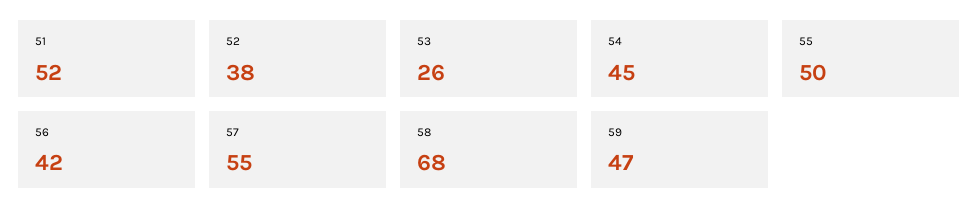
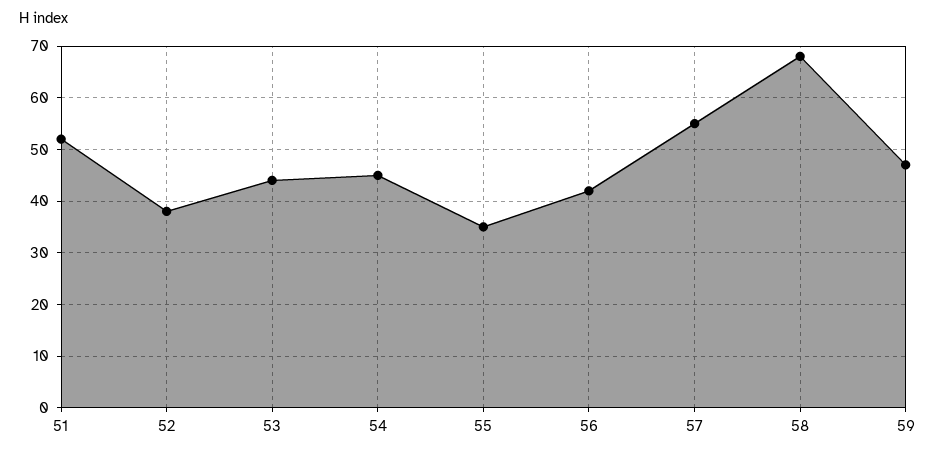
53: 26 -> 45
55: 50 -> 35

